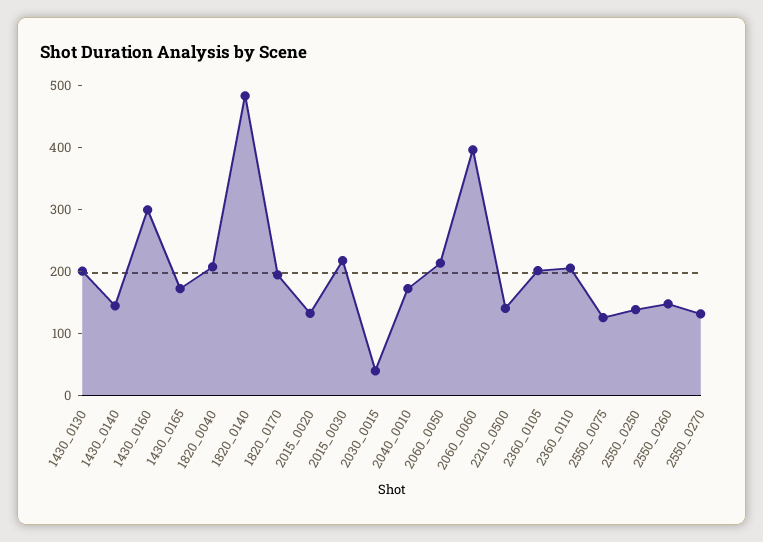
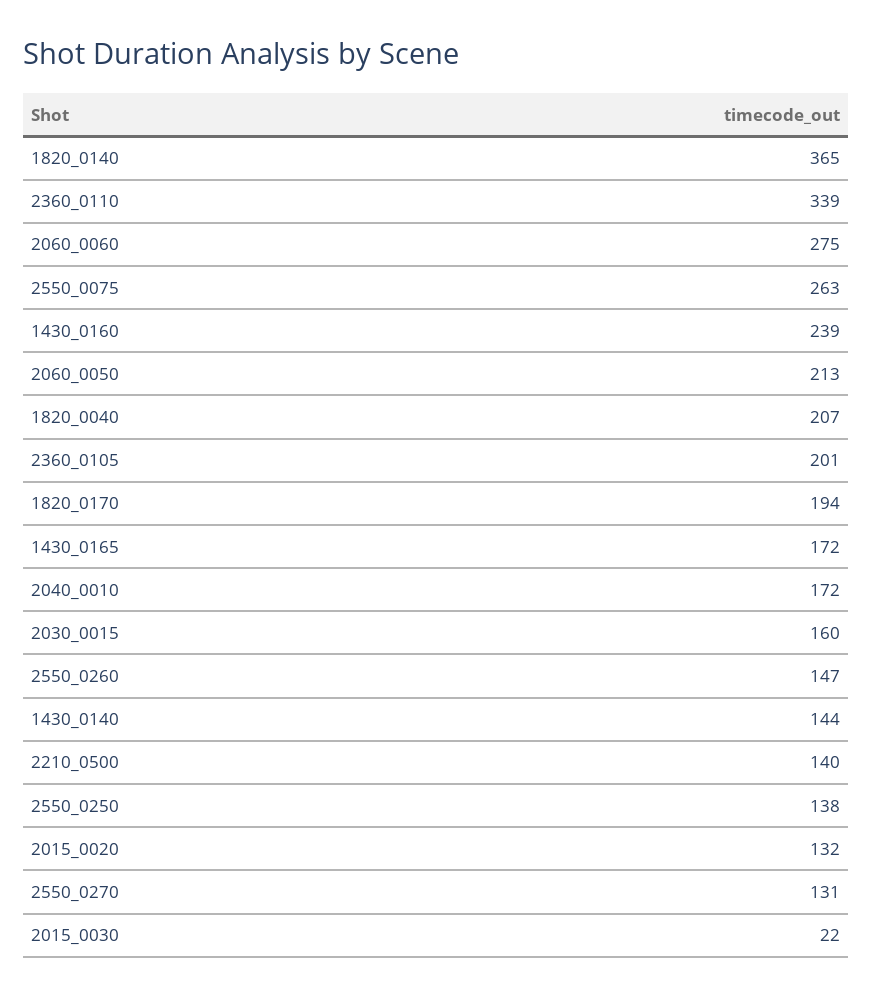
1430_0130: 200 -> none
1430_0160: 300 -> 239
1820_0140: 480 -> 365
2015_0030: 220 -> 22
2030_0015: 40 -> 160
2060_0060: 400 -> 275
2360_0110: 200 -> 339
2550_0075: 120 -> 263

